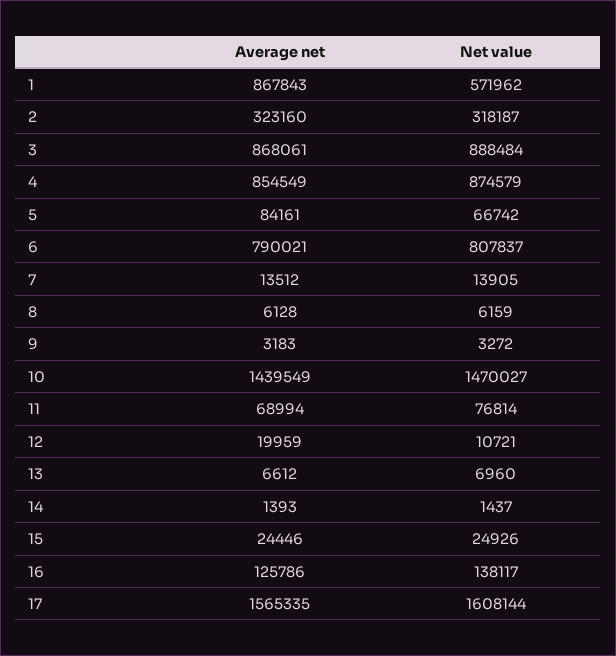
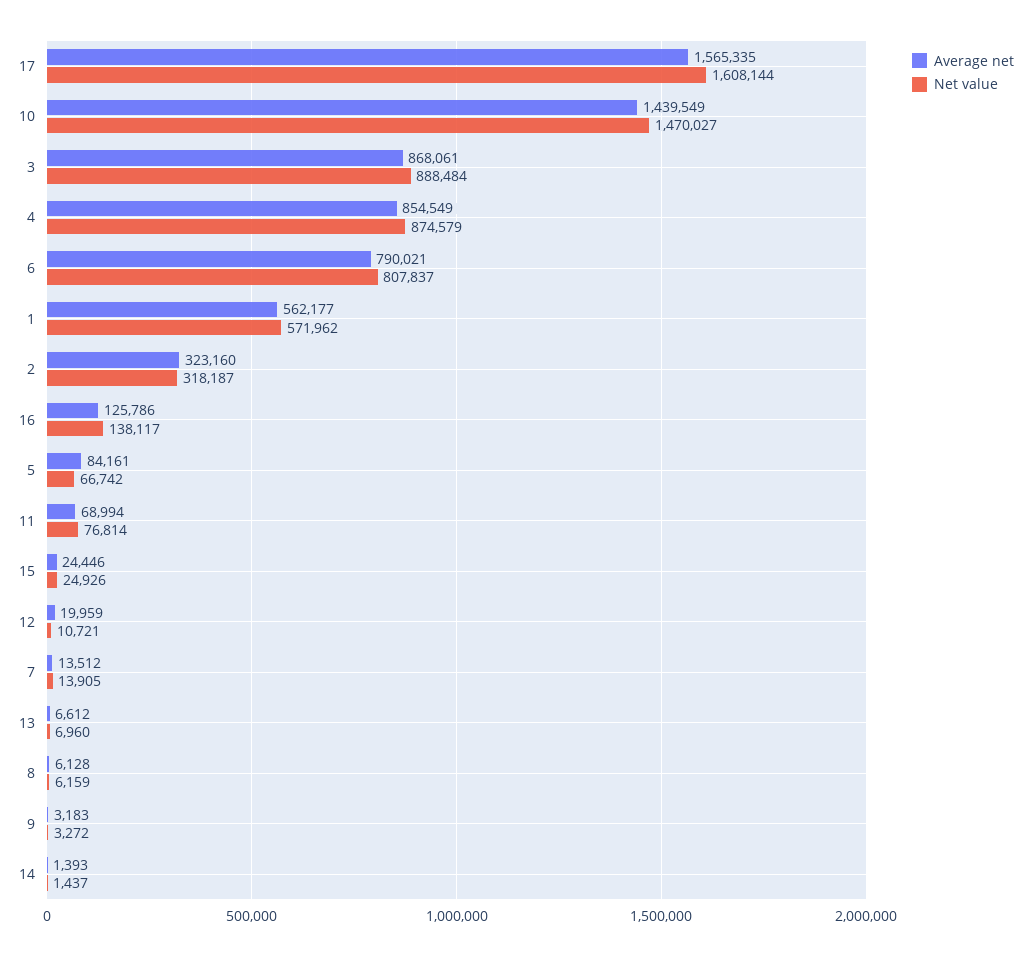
Average net, 1: 867843 -> 562177

